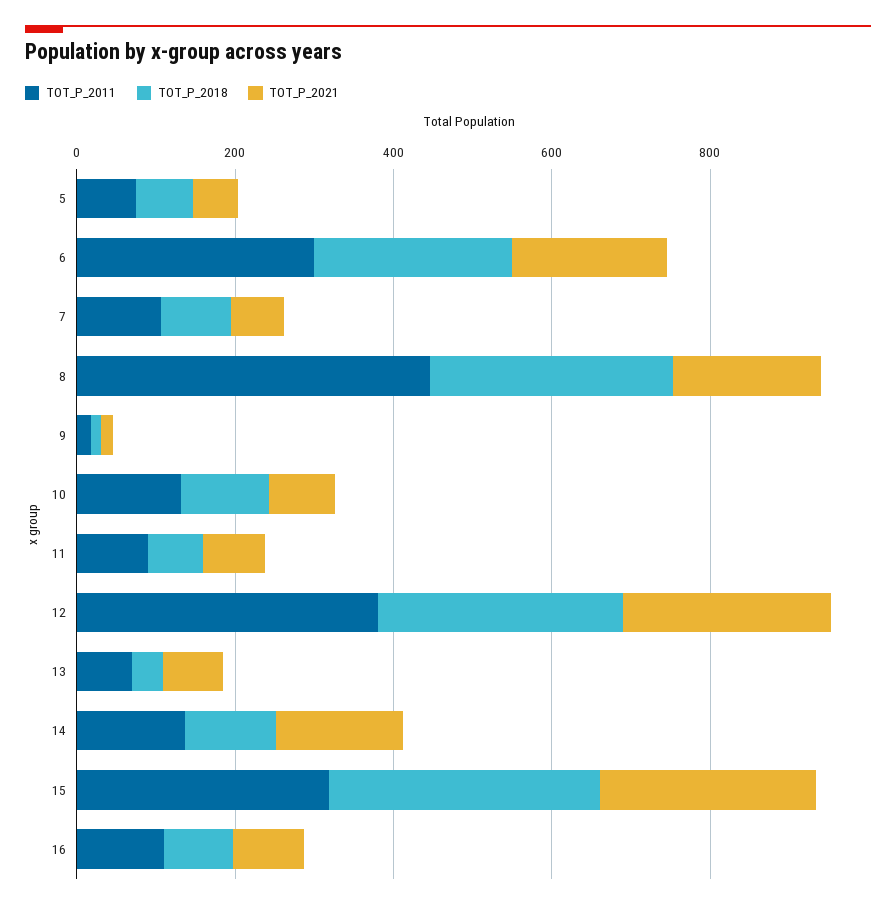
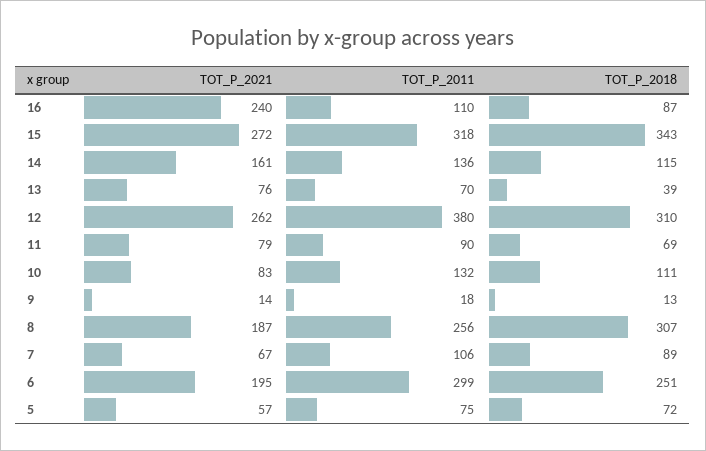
TOT_P_2011, 8: 450 -> 256
TOT_P_2021, 16: 100 -> 240

